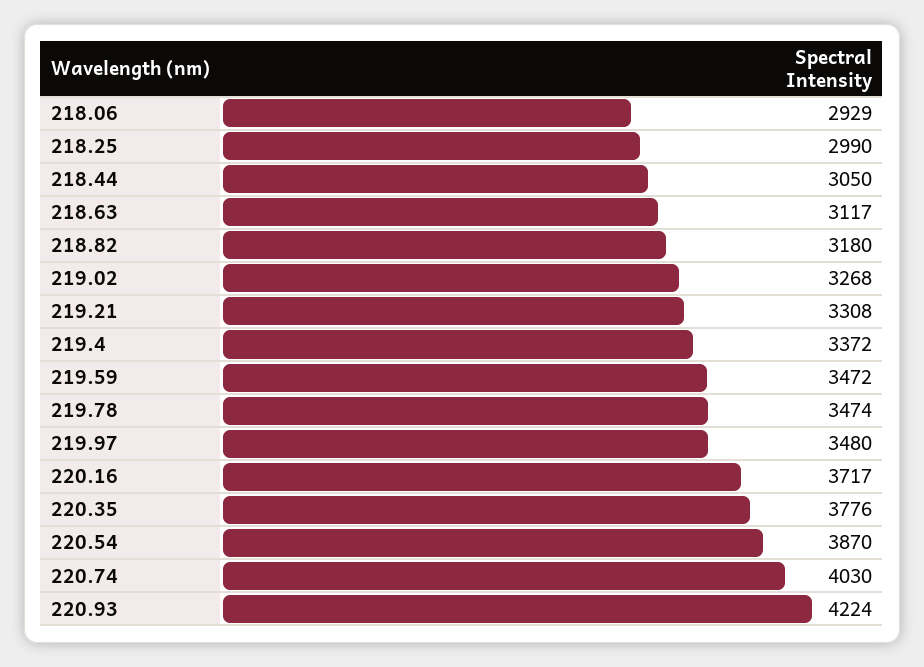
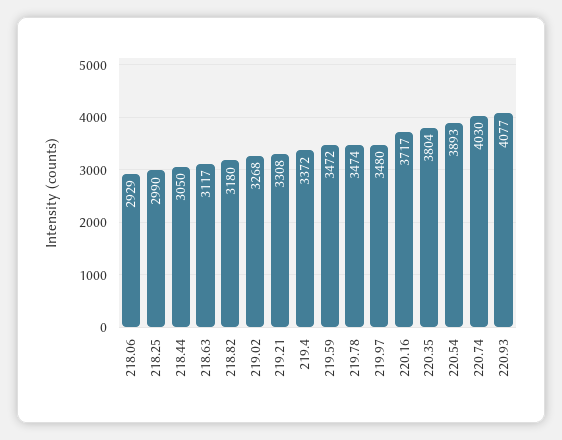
220.35: 3776 -> 3804
220.54: 3870 -> 3893
220.93: 4224 -> 4077

